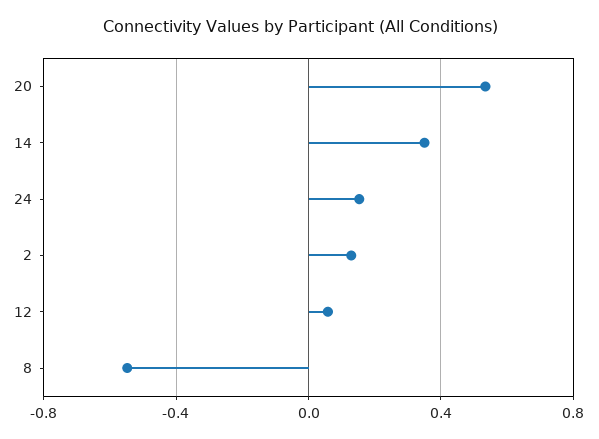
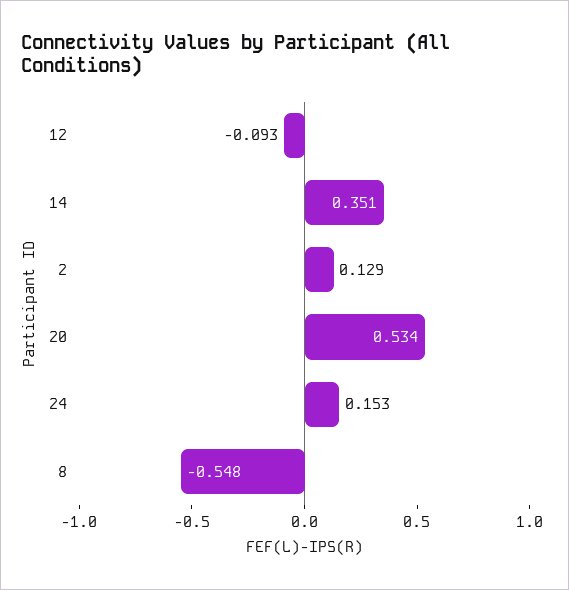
12: 0.05 -> -0.093

